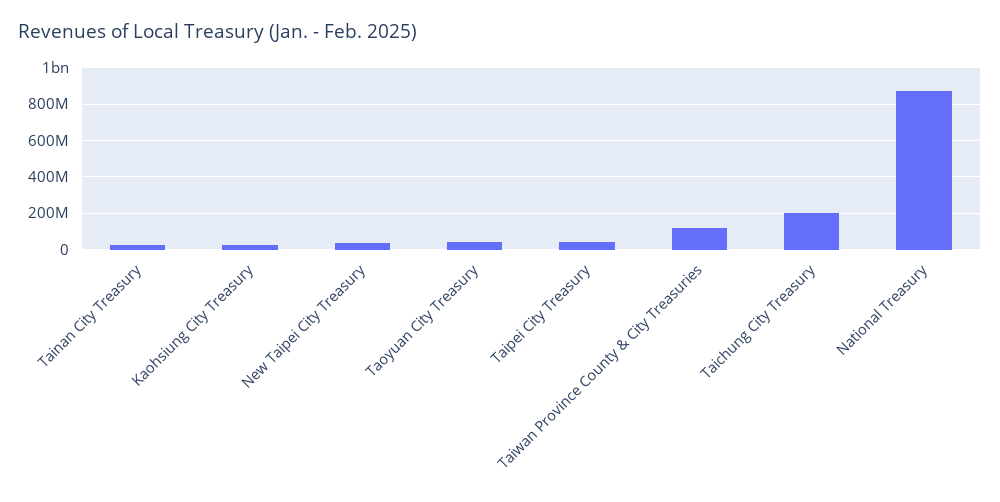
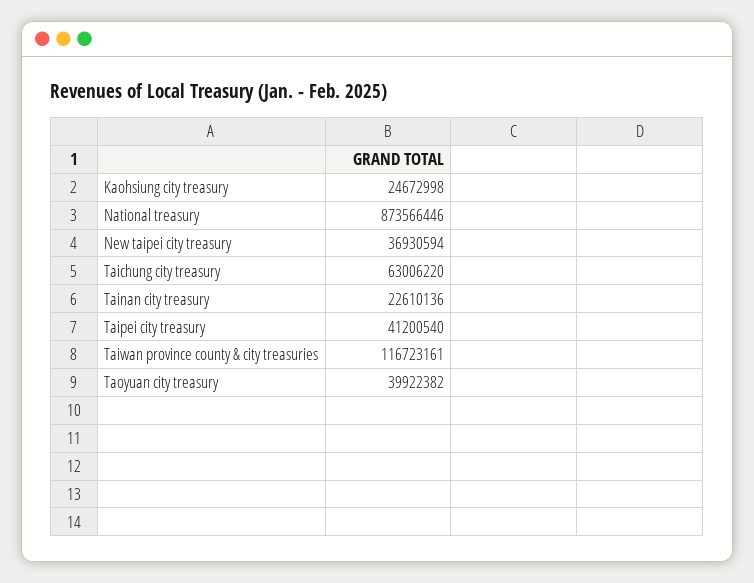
Taichung City Treasury: 200000000 -> 63006220

